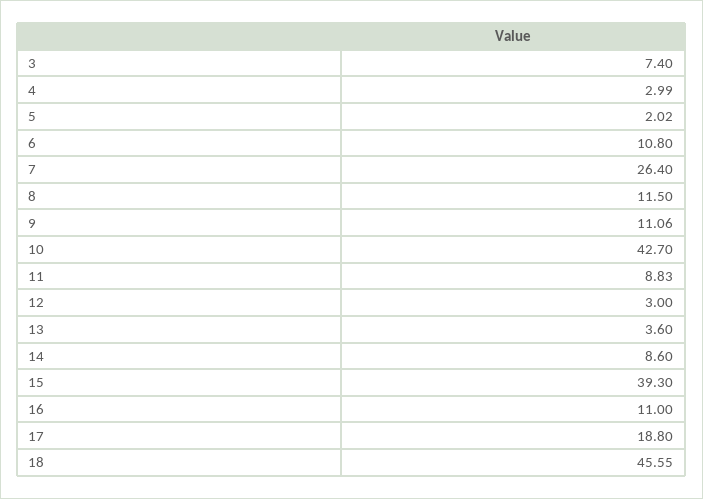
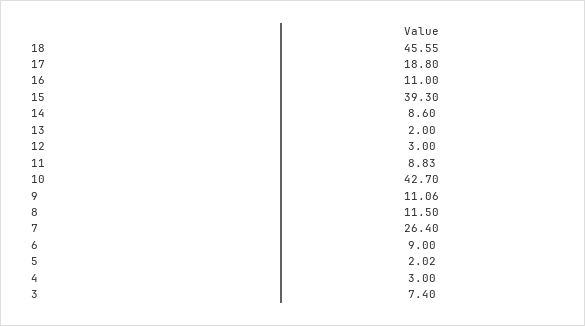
4: 2.99 -> 3
6: 10.8 -> 9
13: 3.6 -> 2

